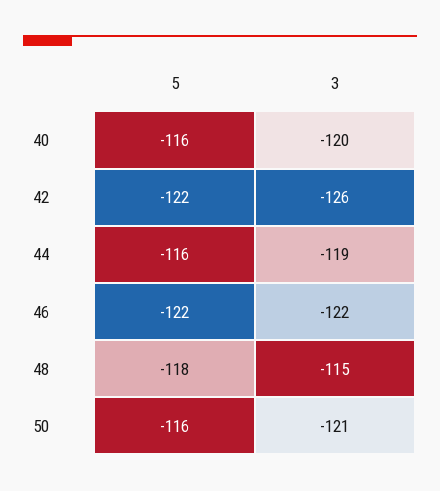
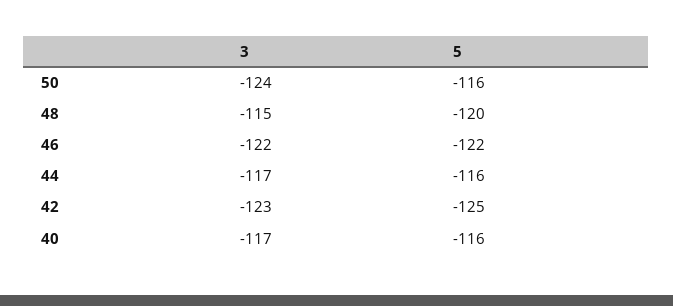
3, 40: -120 -> -117
5, 42: -122 -> -125
3, 42: -126 -> -123
3, 44: -119 -> -117
5, 48: -118 -> -120
3, 50: -121 -> -124

